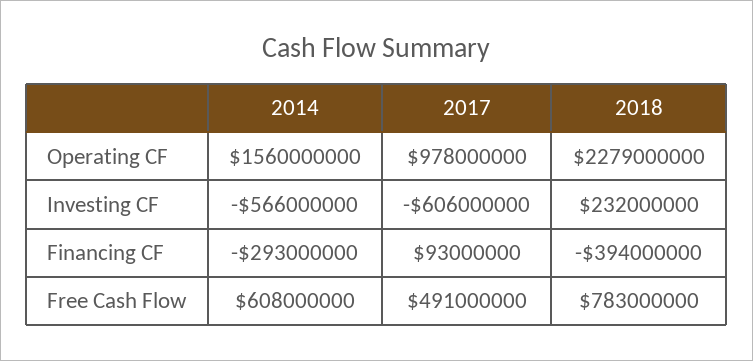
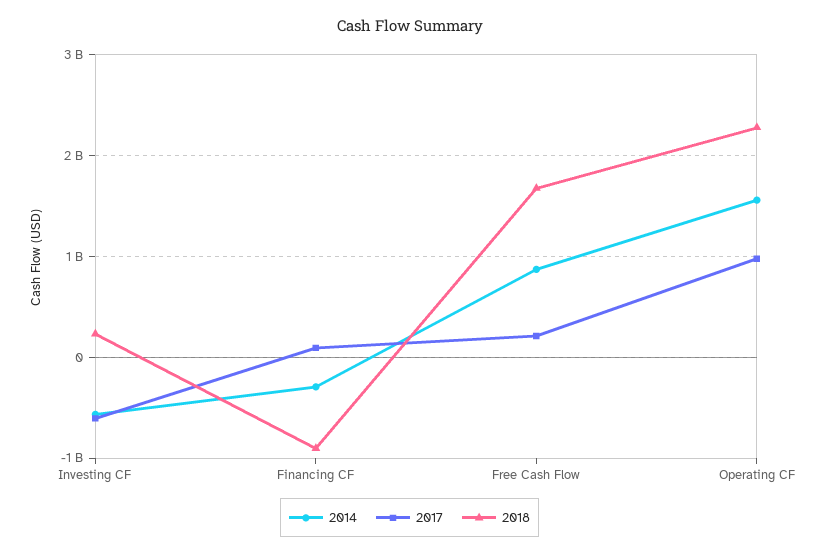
2018, Financing CF: -394000000 -> -900000000
2014, Free Cash Flow: 608000000 -> 900000000
2017, Free Cash Flow: 491000000 -> 200000000
2018, Free Cash Flow: 783000000 -> 1700000000

